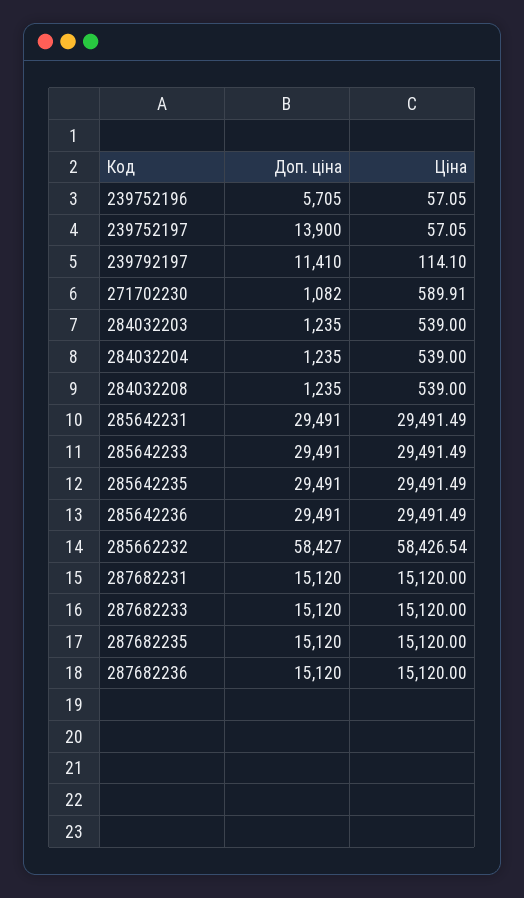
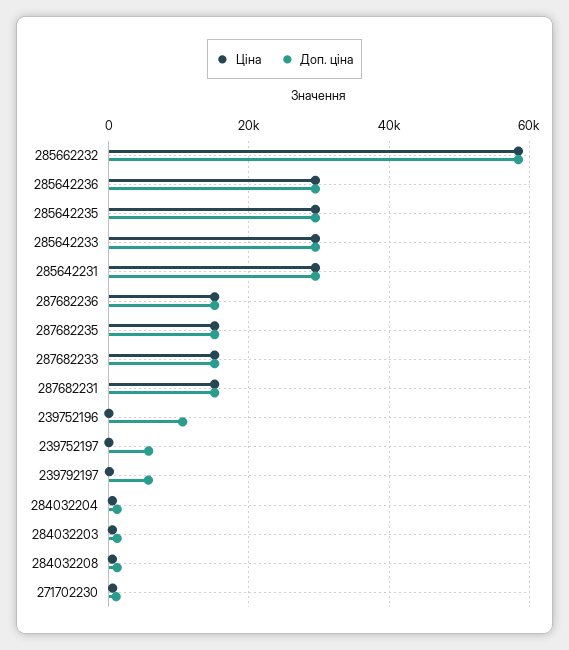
Доп. ціна, 239752196: 5705 -> 10000
Доп. ціна, 239752197: 13900 -> 6000
Доп. ціна, 239792197: 11410 -> 6000

